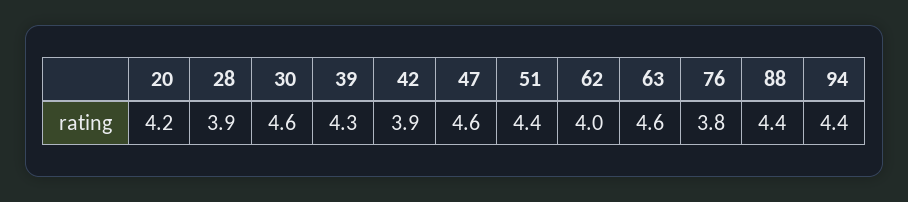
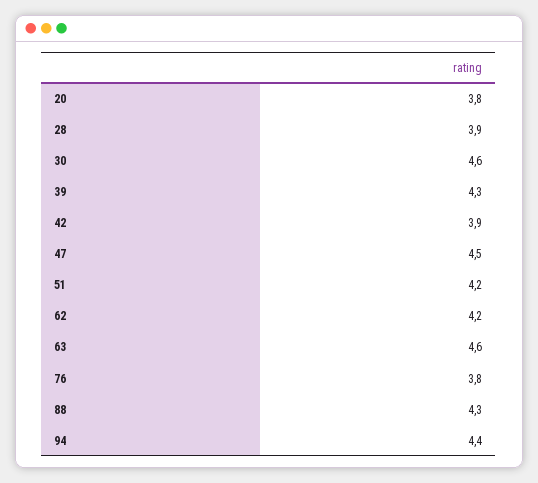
20: 4.2 -> 3.8
47: 4.6 -> 4.5
51: 4.4 -> 4.2
62: 4 -> 4.2
88: 4.4 -> 4.3

